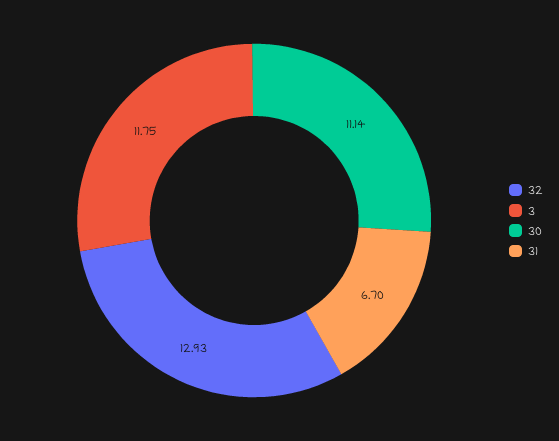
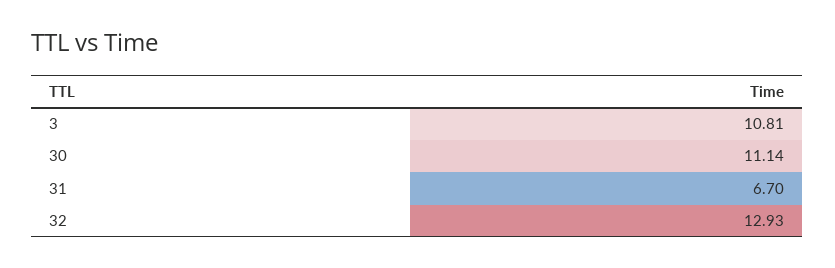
3: 11.75 -> 10.81

